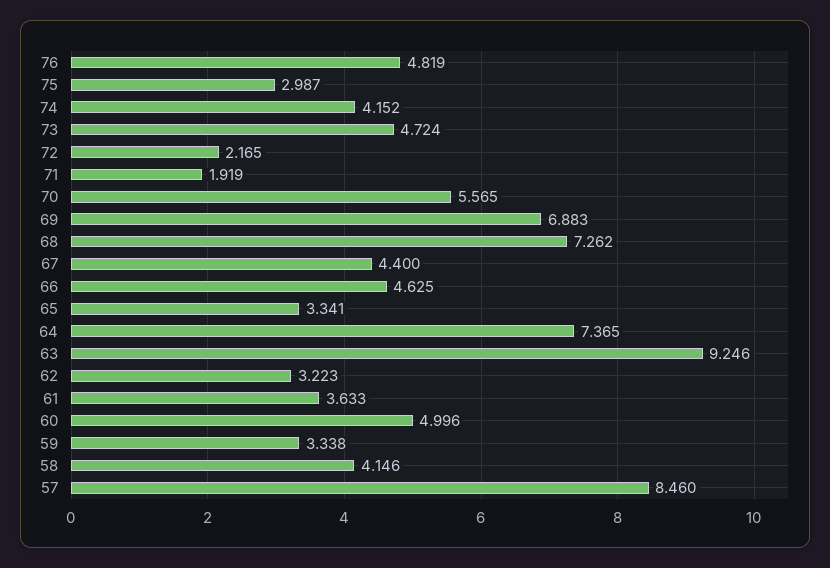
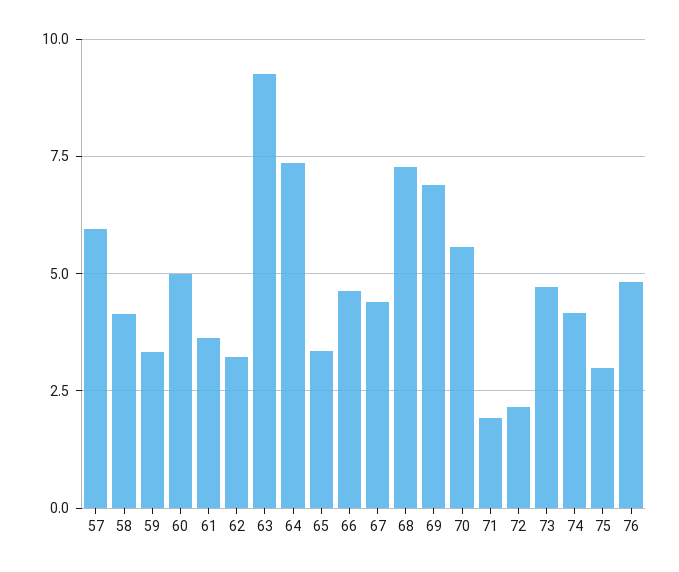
57: 8.46 -> 6

